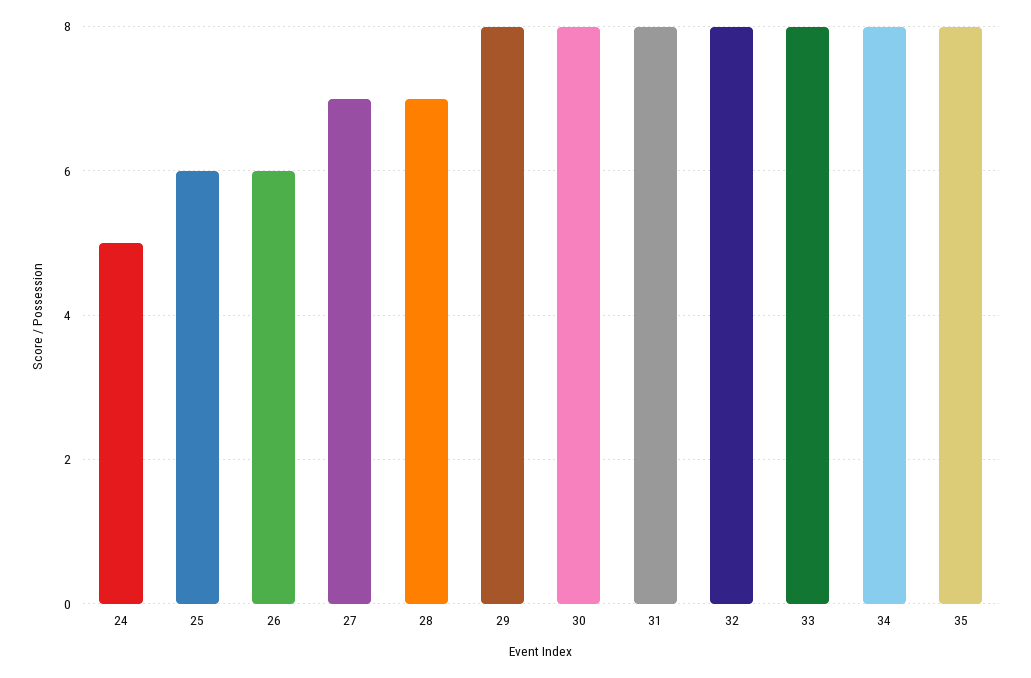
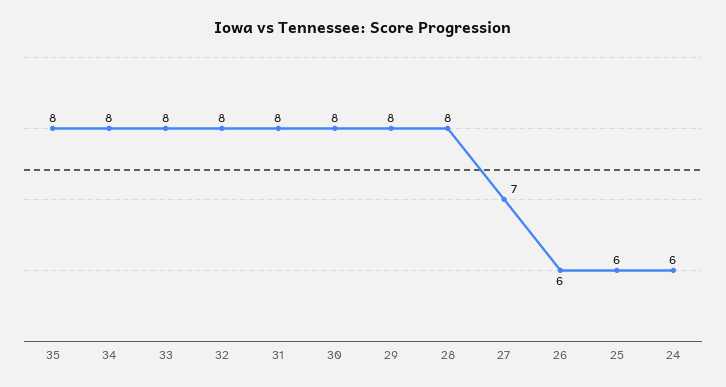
24: 5 -> 6
28: 7 -> 8

